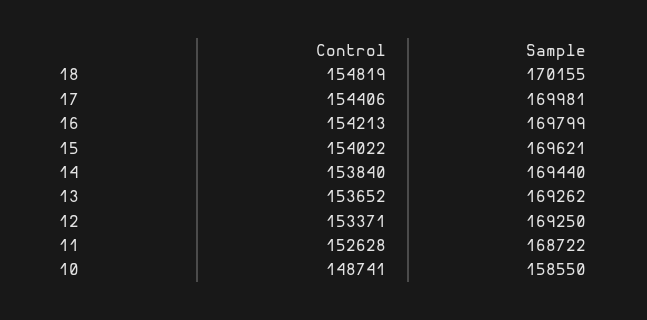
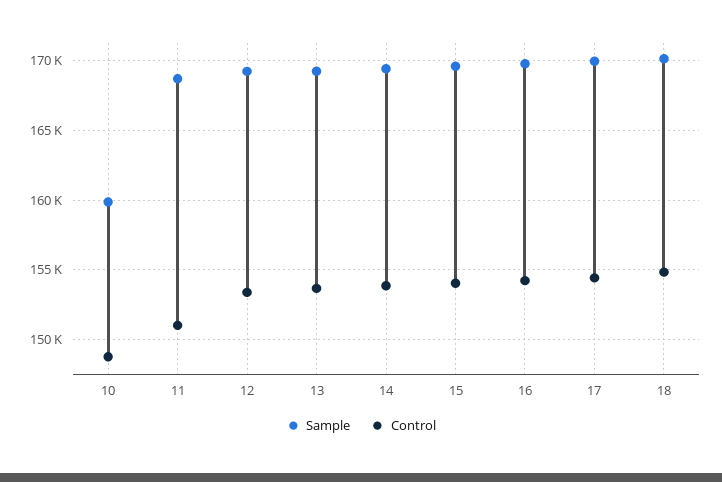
Control, 11: 152628 -> 151000
Sample, 10: 158550 -> 160000

